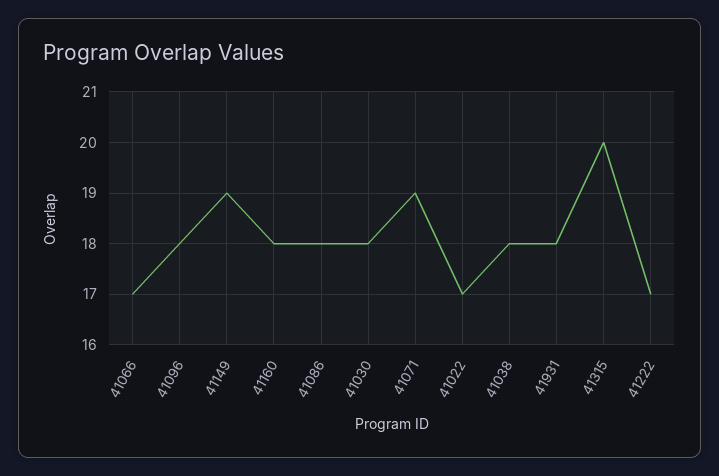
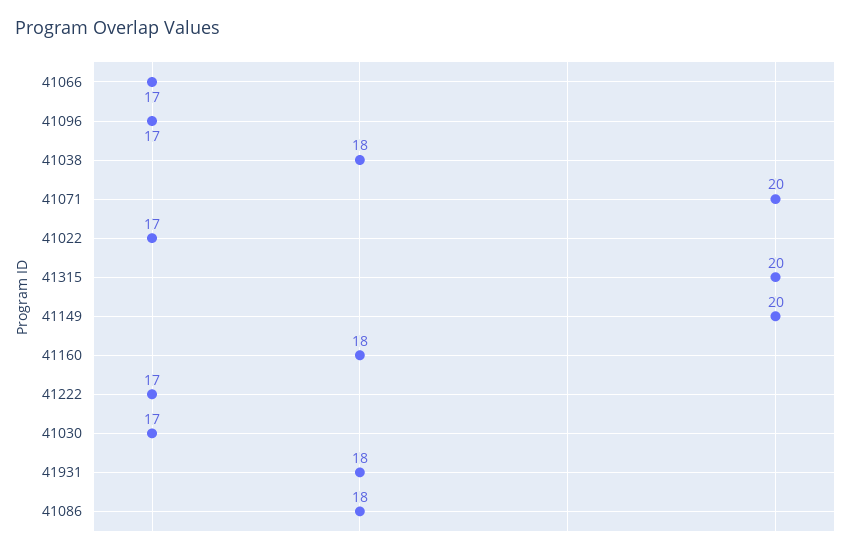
41096: 18 -> 17
41149: 19 -> 20
41030: 18 -> 17
41071: 19 -> 20

